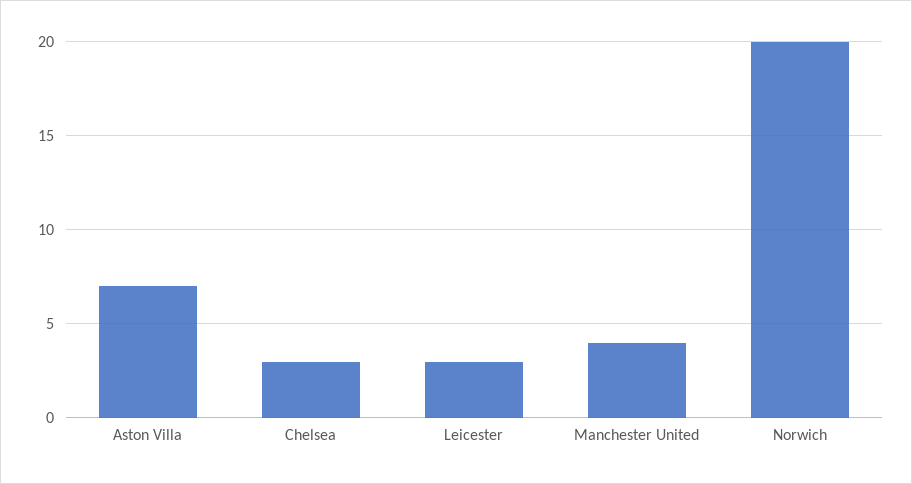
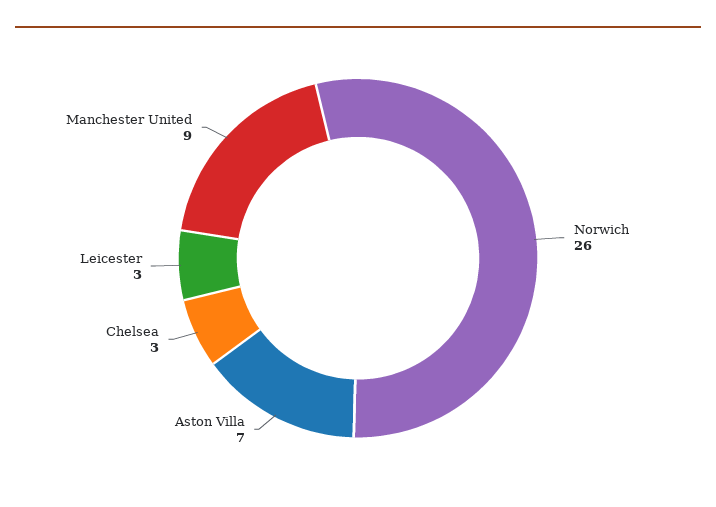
Manchester United: 4 -> 9
Norwich: 20 -> 26

